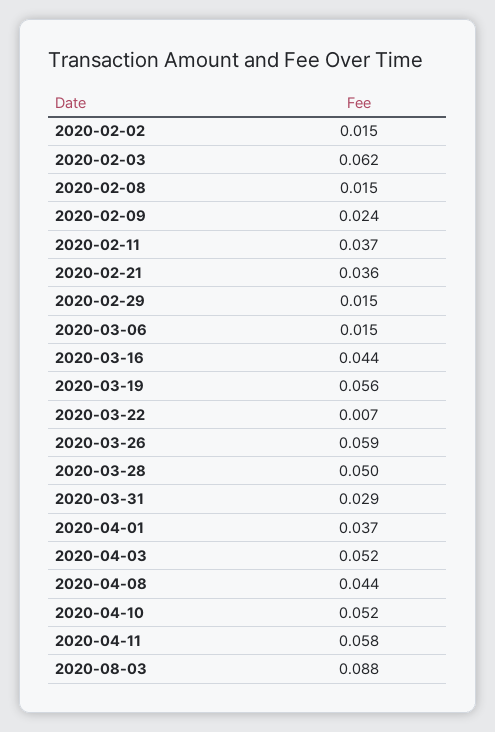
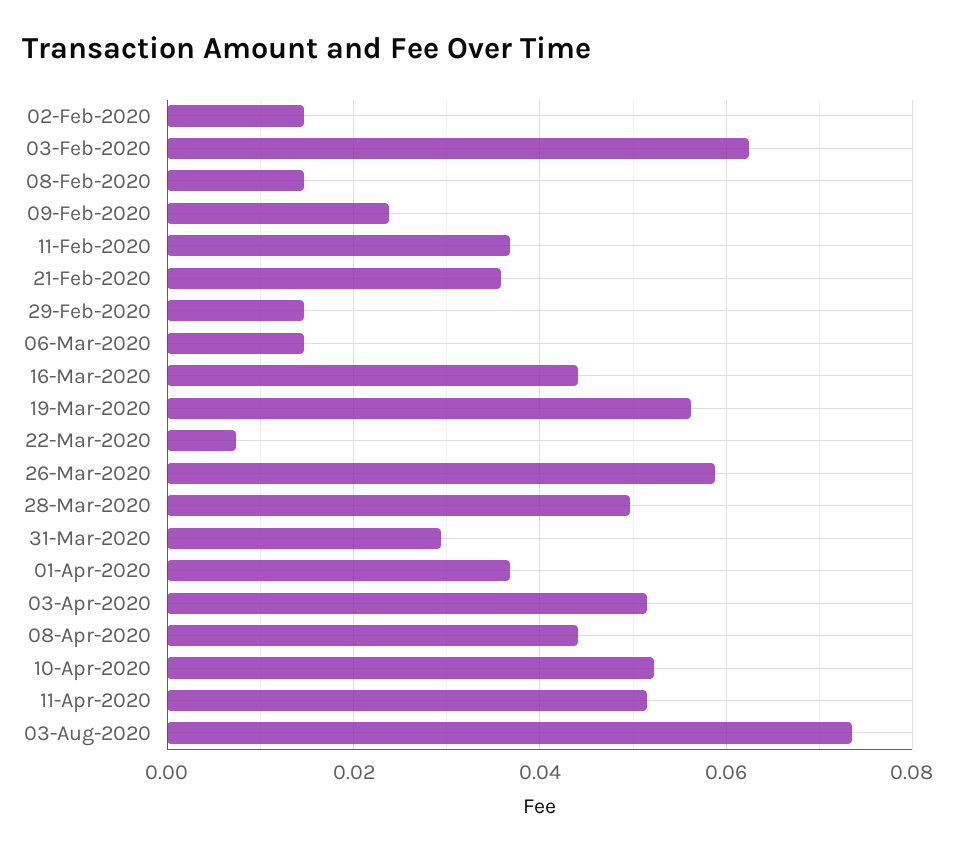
2020-04-11: 0.058 -> 0.052
2020-08-03: 0.088 -> 0.074

